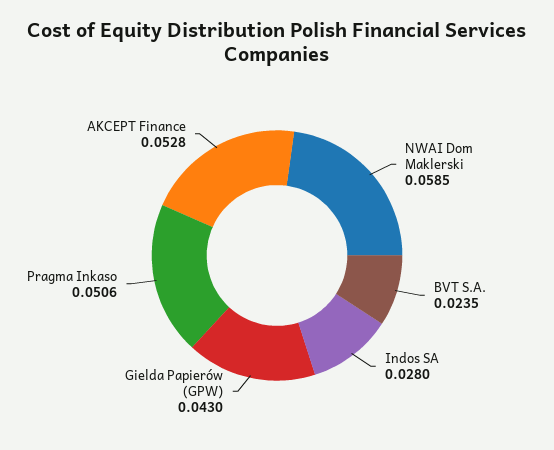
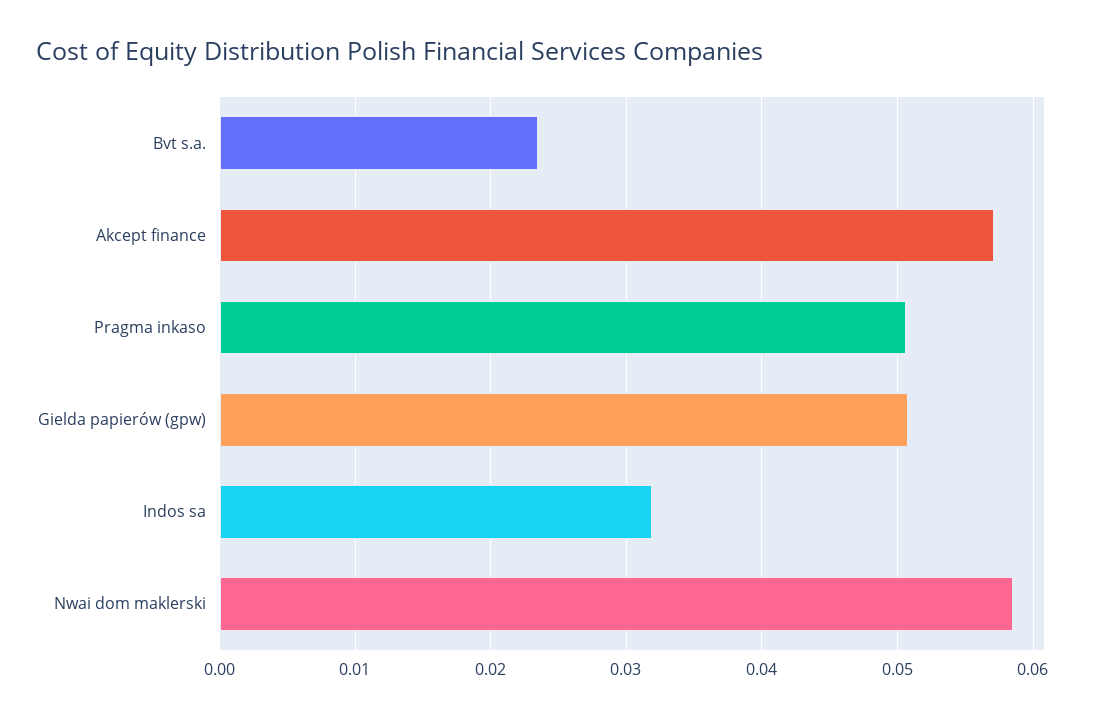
Indos SA: 0.028 -> 0.032
Gielda Papierów (GPW): 0.043 -> 0.051
AKCEPT Finance: 0.0528 -> 0.057

